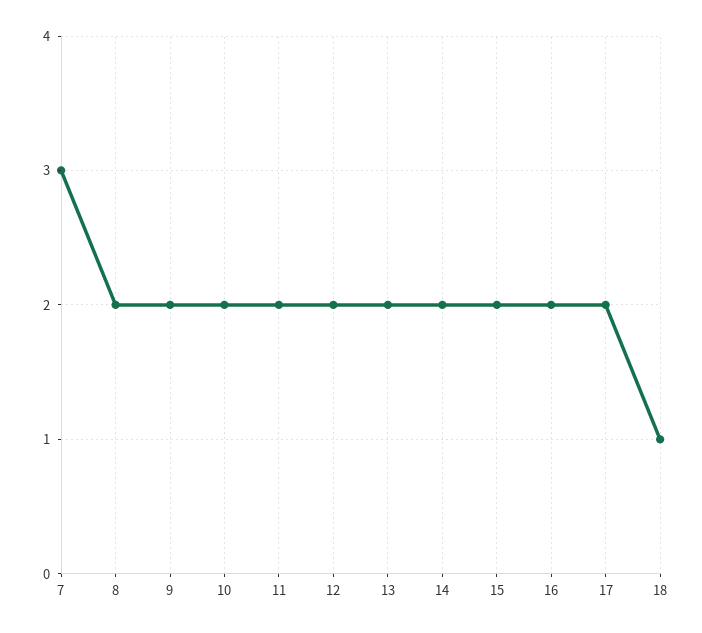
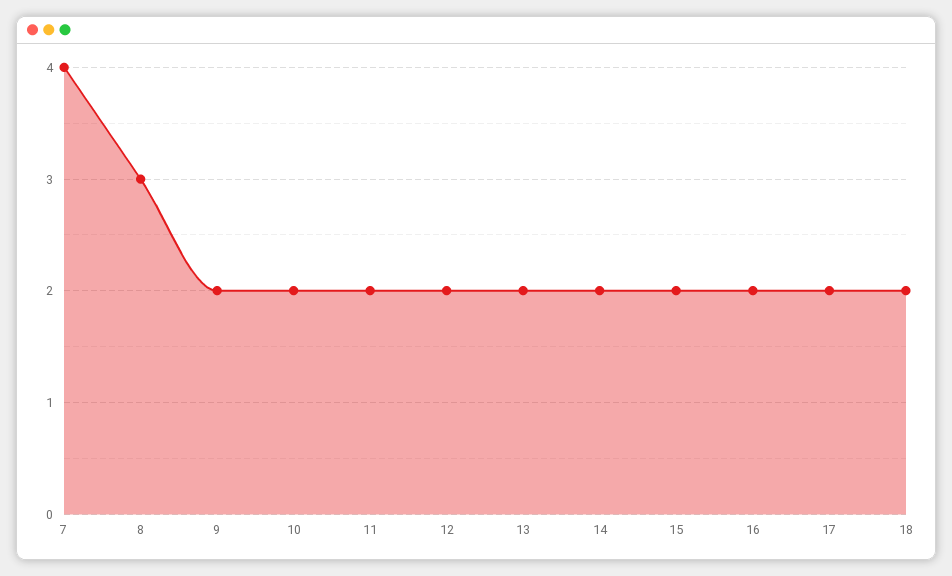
7: 3 -> 4
8: 2 -> 3
18: 1 -> 2

